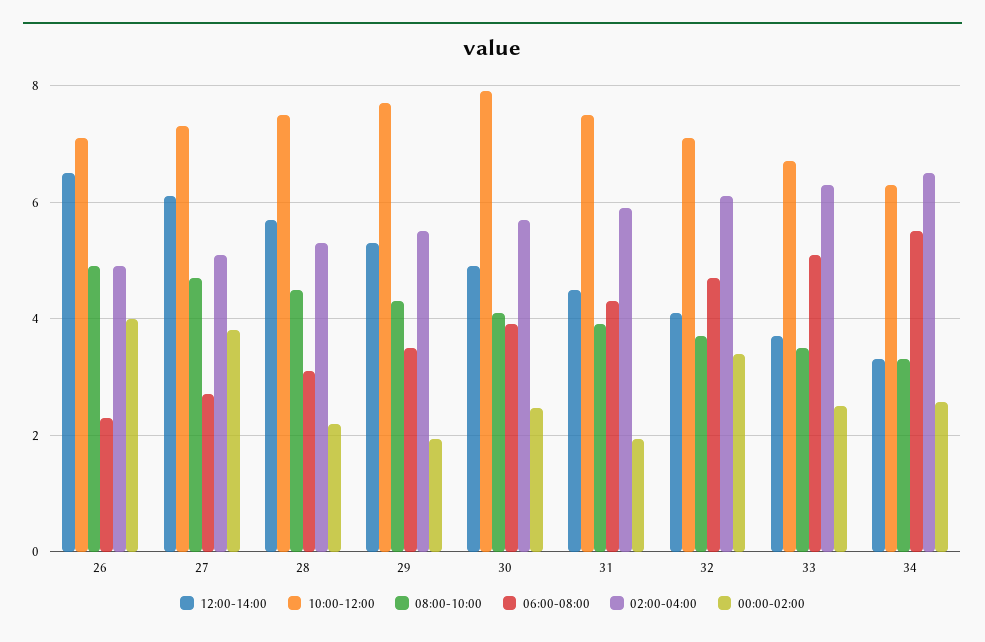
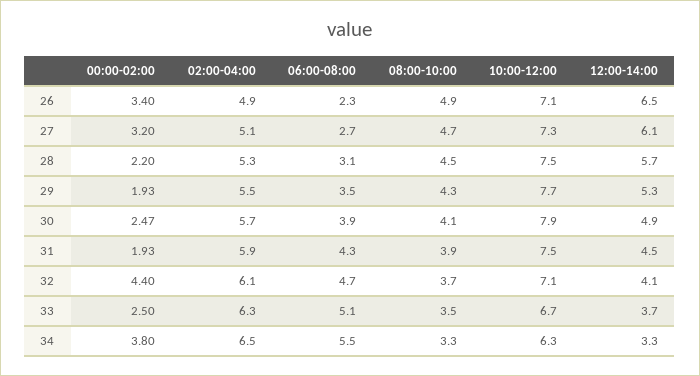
00:00-02:00, 26: 4 -> 3.4
00:00-02:00, 27: 3.8 -> 3.2
00:00-02:00, 32: 3.4 -> 4.4
00:00-02:00, 34: 2.6 -> 3.8

